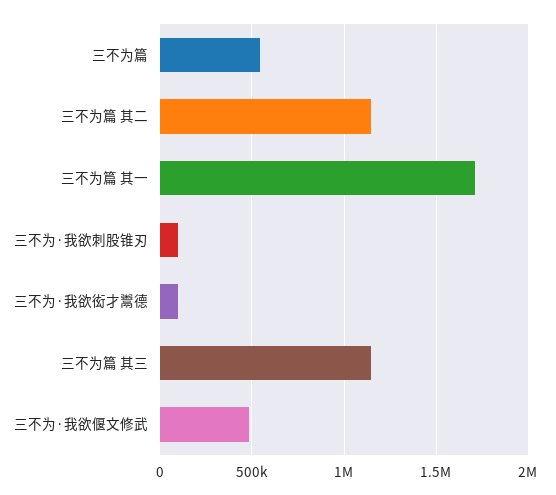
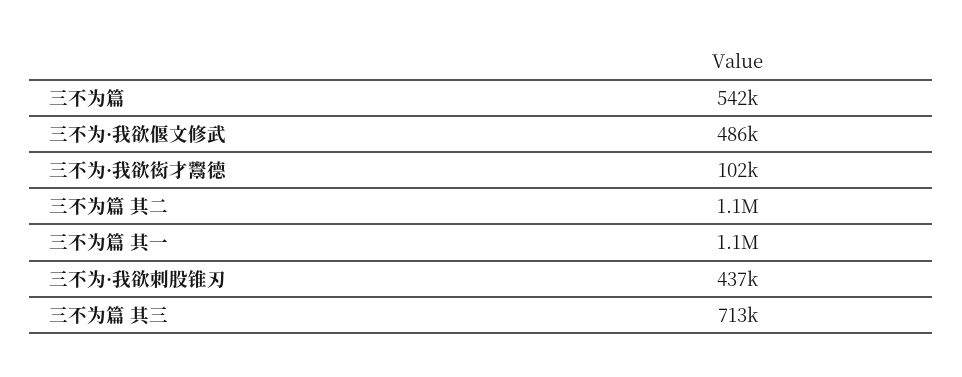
三不为篇 其一: 1700000 -> 1100000
三不为·我欲刺股锥刃: 100000 -> 437000
三不为篇 其三: 1150000 -> 713000

